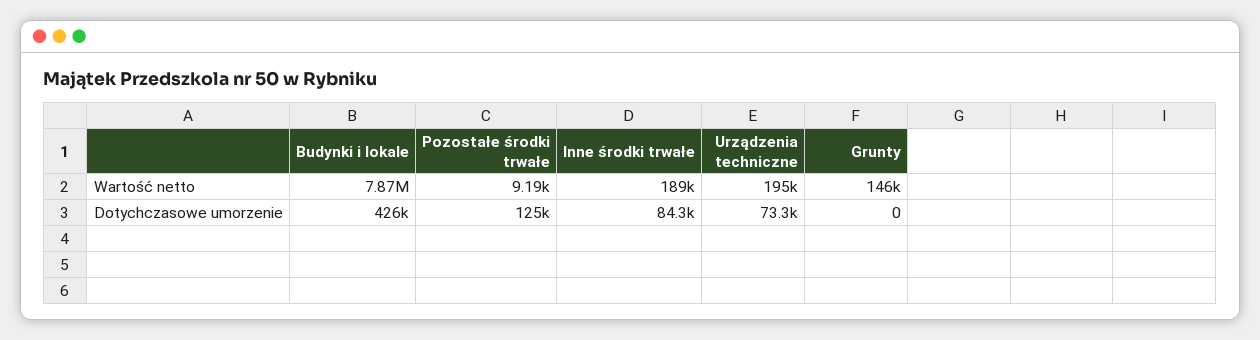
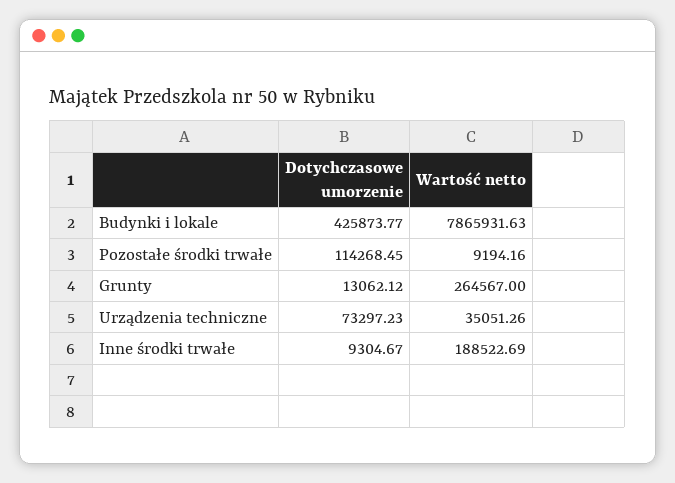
Urządzenia techniczne, Wartość netto: 195000 -> 35051.26
Grunty, Wartość netto: 146000 -> 264567
Pozostałe środki trwałe, Dotychczasowe umorzenie: 125000 -> 114268.45
Inne środki trwałe, Dotychczasowe umorzenie: 84300 -> 9304.67
Grunty, Dotychczasowe umorzenie: 0 -> 13062.12

